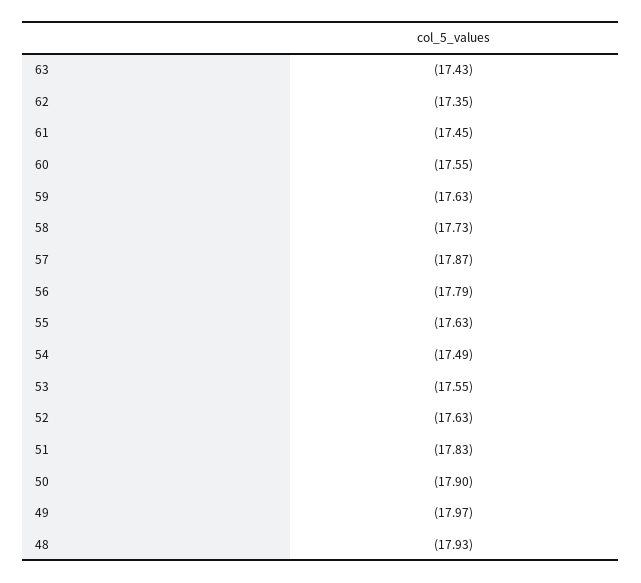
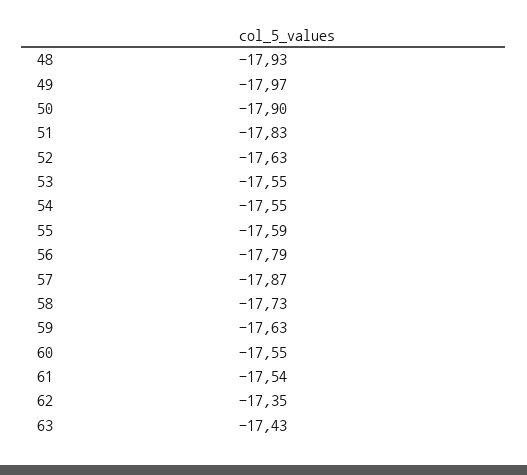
61: -17.45 -> -17.54
55: -17.63 -> -17.59
54: -17.49 -> -17.55

